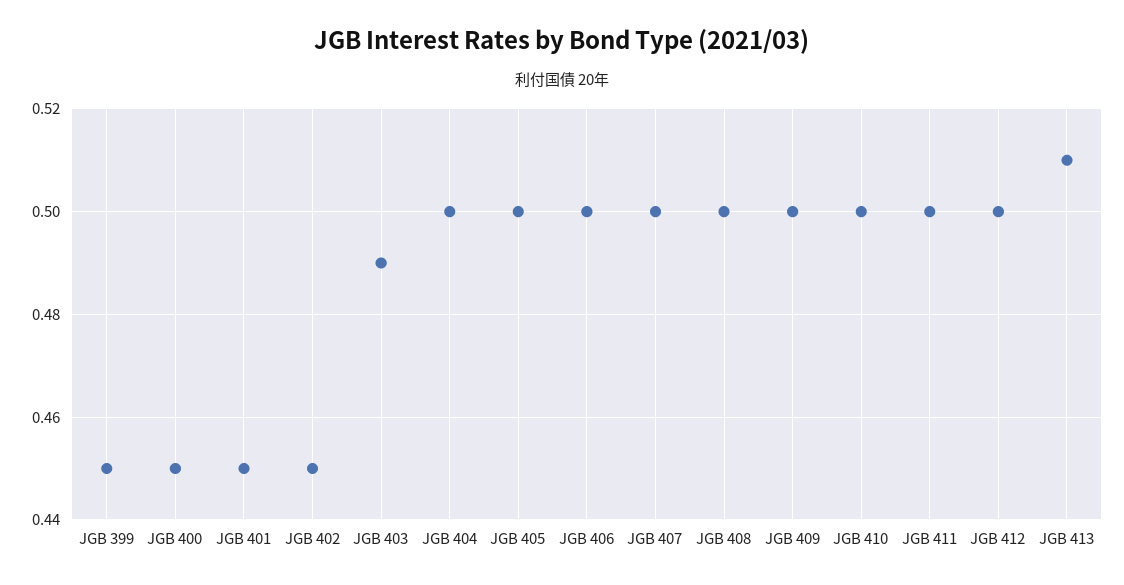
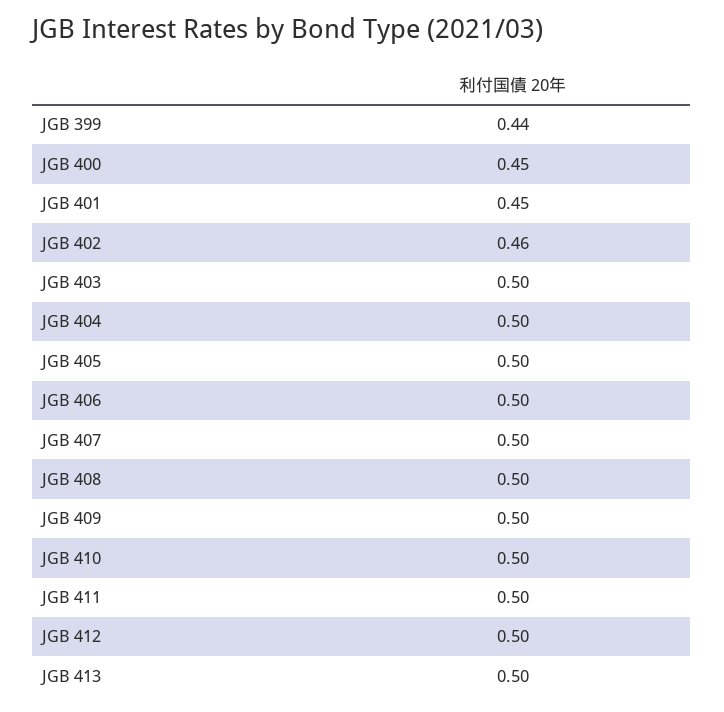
JGB 399: 0.45 -> 0.44
JGB 402: 0.45 -> 0.46
JGB 403: 0.49 -> 0.5
JGB 413: 0.51 -> 0.5

